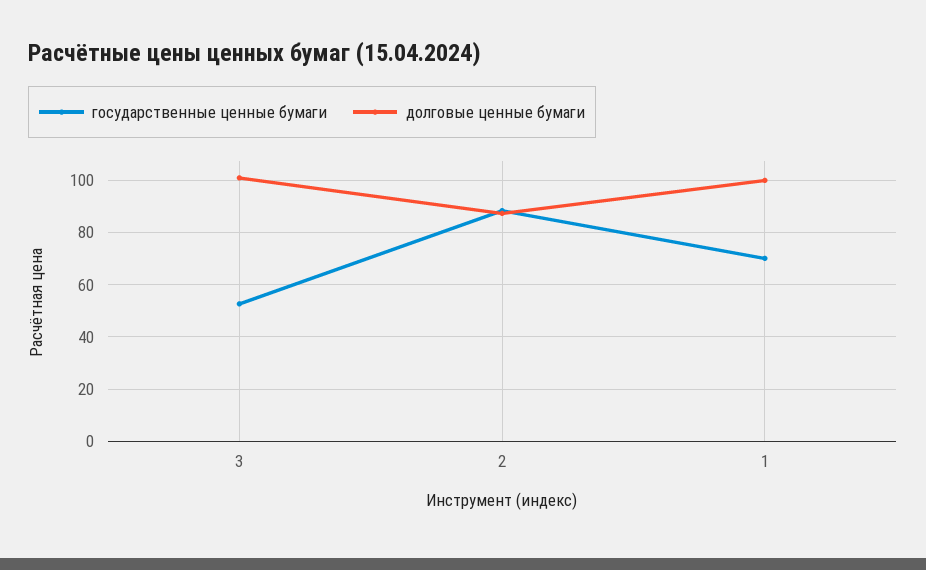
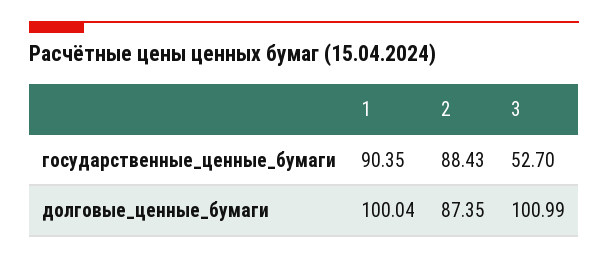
государственные ценные бумаги, 1: 70 -> 90.35

